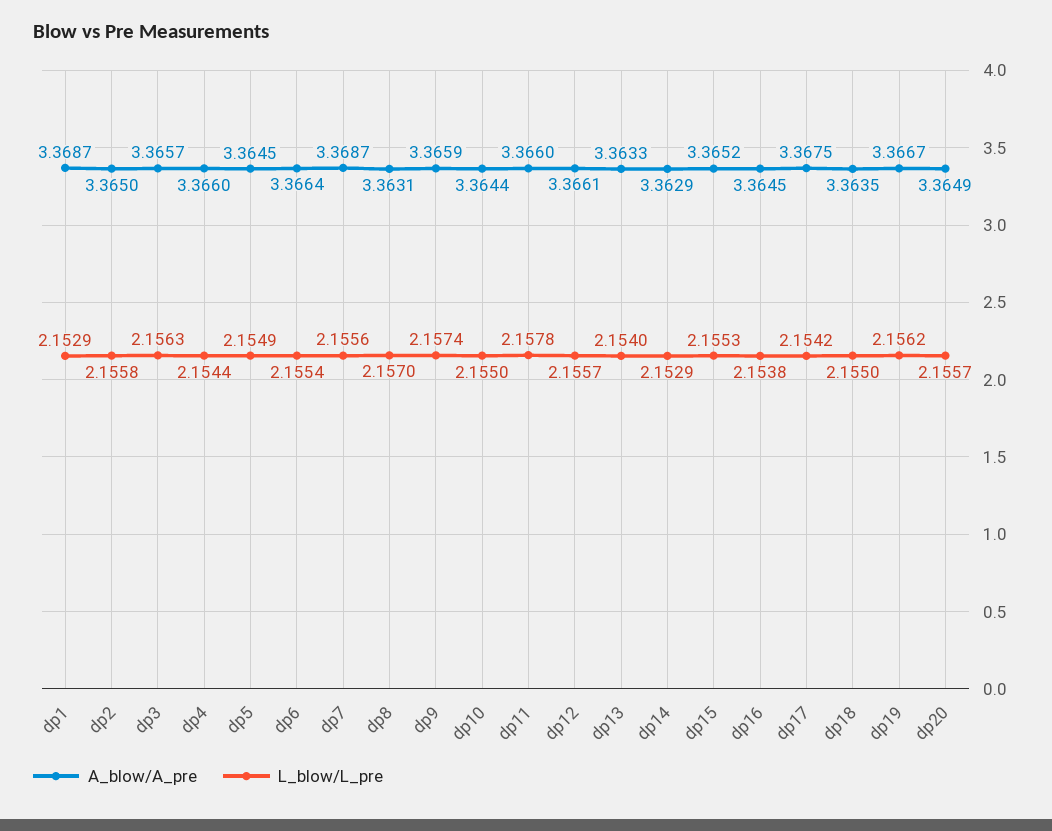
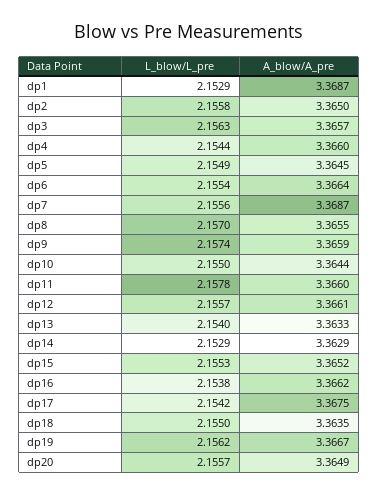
A_blow/A_pre, dp8: 3.3631 -> 3.3655
A_blow/A_pre, dp16: 3.3645 -> 3.3662

